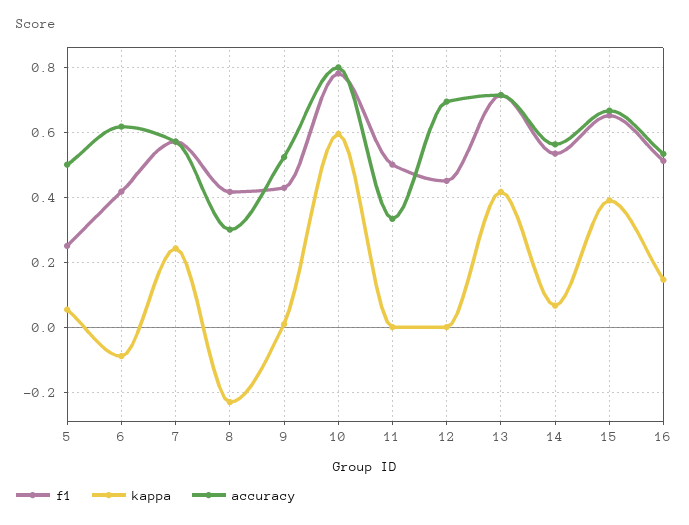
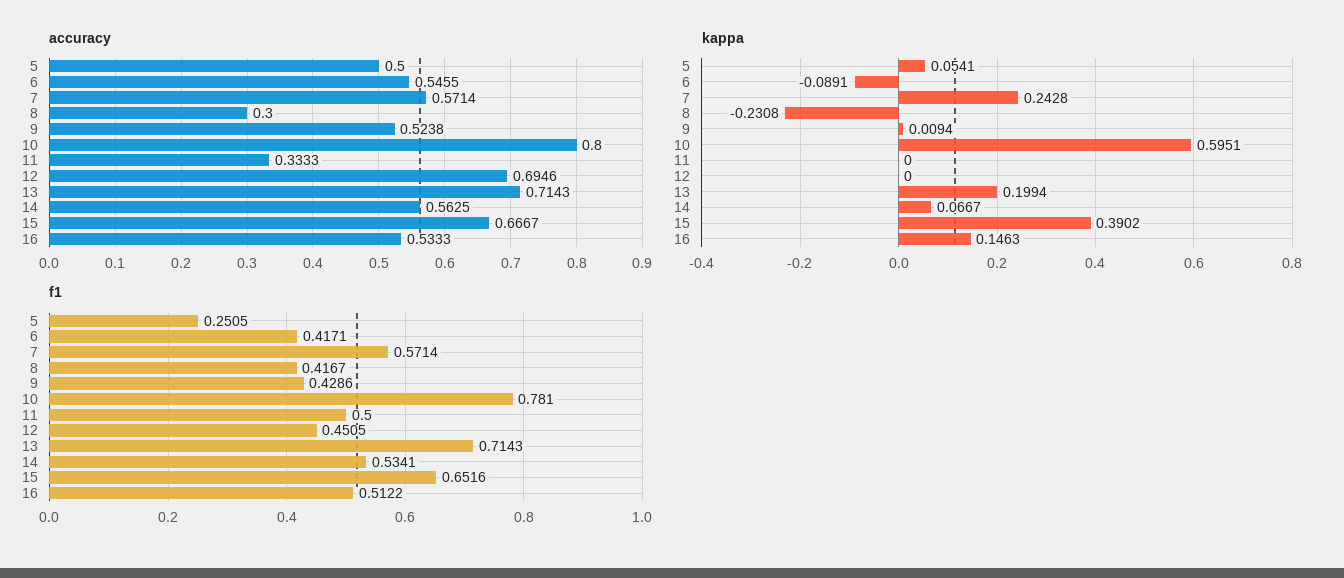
accuracy, 6: 0.62 -> 0.5455
kappa, 13: 0.42 -> 0.1994

